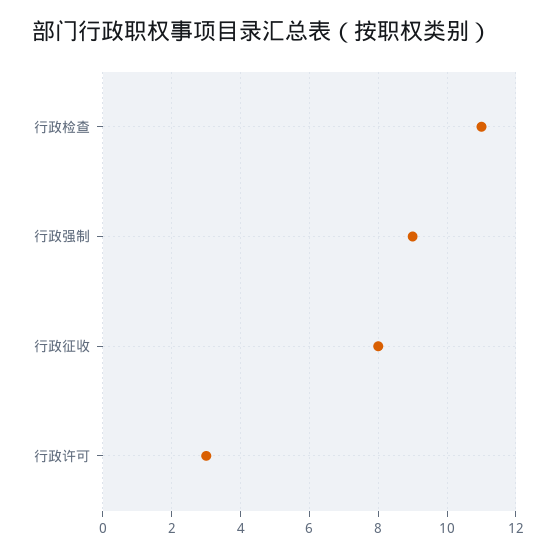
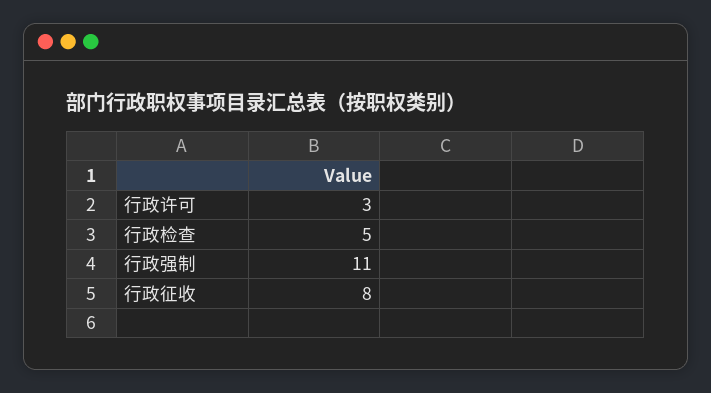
行政检查: 11 -> 5
行政强制: 9 -> 11

